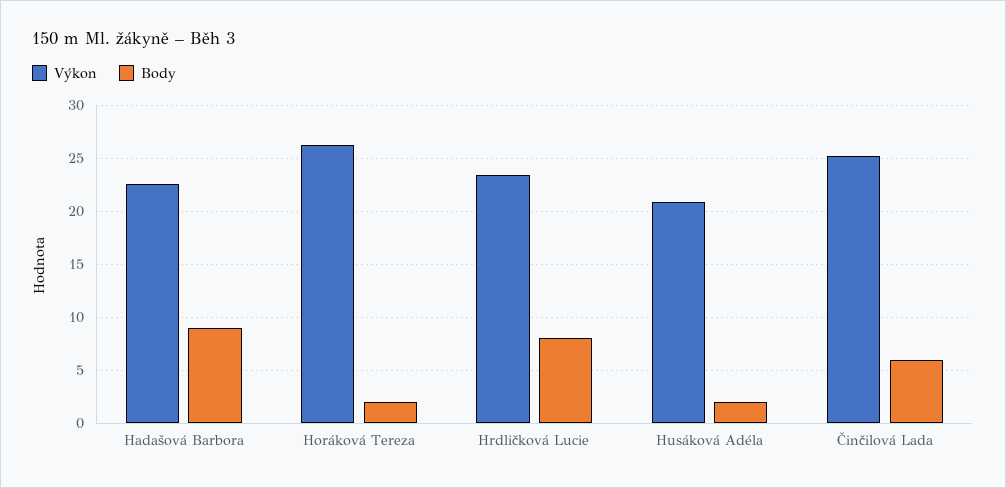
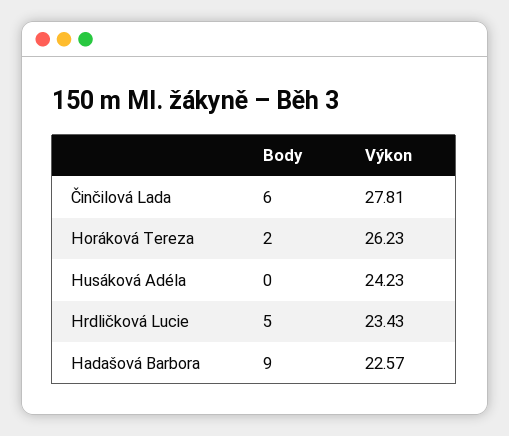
Body, Hrdličková Lucie: 8 -> 5
Výkon, Husáková Adéla: 21 -> 24.23
Body, Husáková Adéla: 2 -> 0
Výkon, Činčilová Lada: 25 -> 27.81

